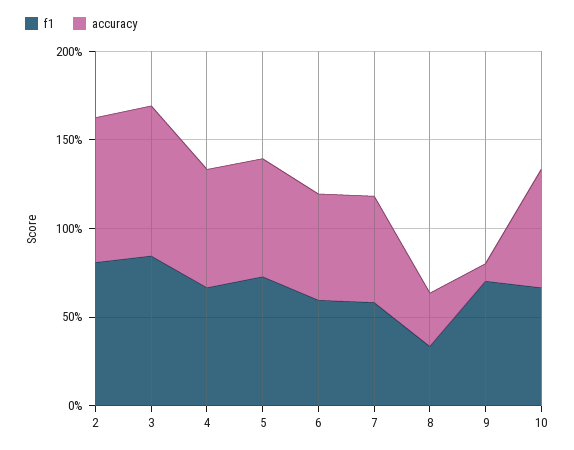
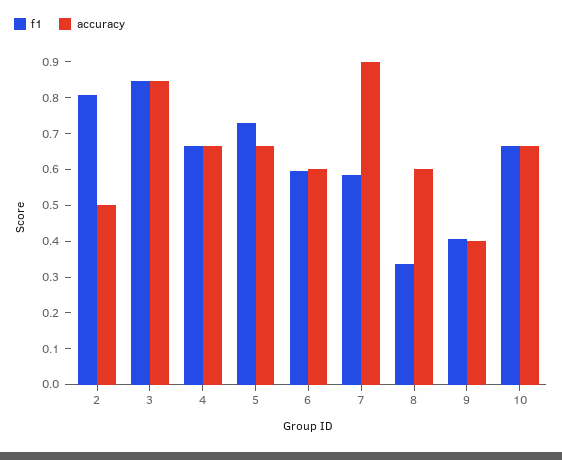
accuracy, 2: 0.8 -> 0.5
accuracy, 7: 0.6 -> 0.9
accuracy, 8: 0.3 -> 0.6
f1, 9: 0.7 -> 0.4
accuracy, 9: 0.1 -> 0.4

